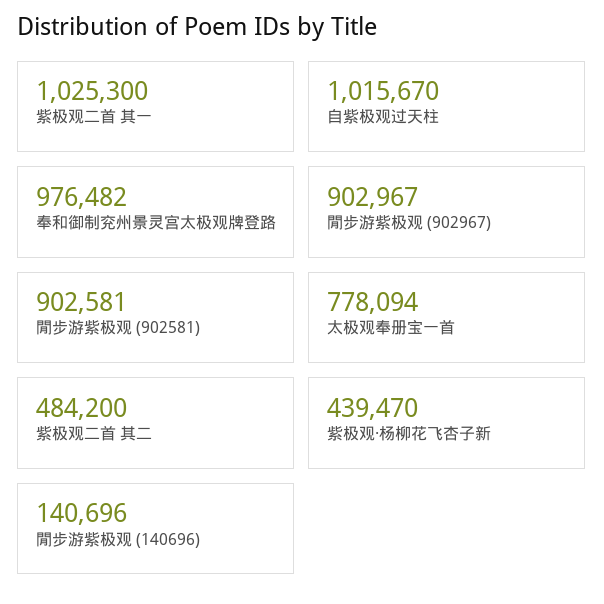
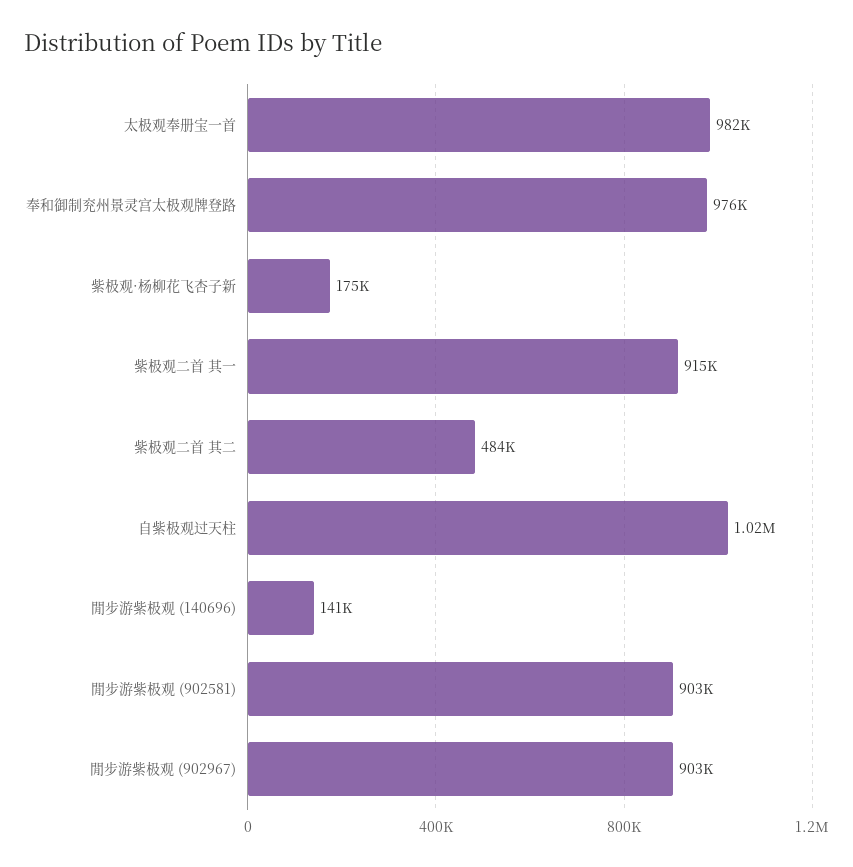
紫极观二首 其一: 1025300 -> 915000
太极观奉册宝一首: 778094 -> 982000
紫极观·杨柳花飞杏子新: 439470 -> 175000

